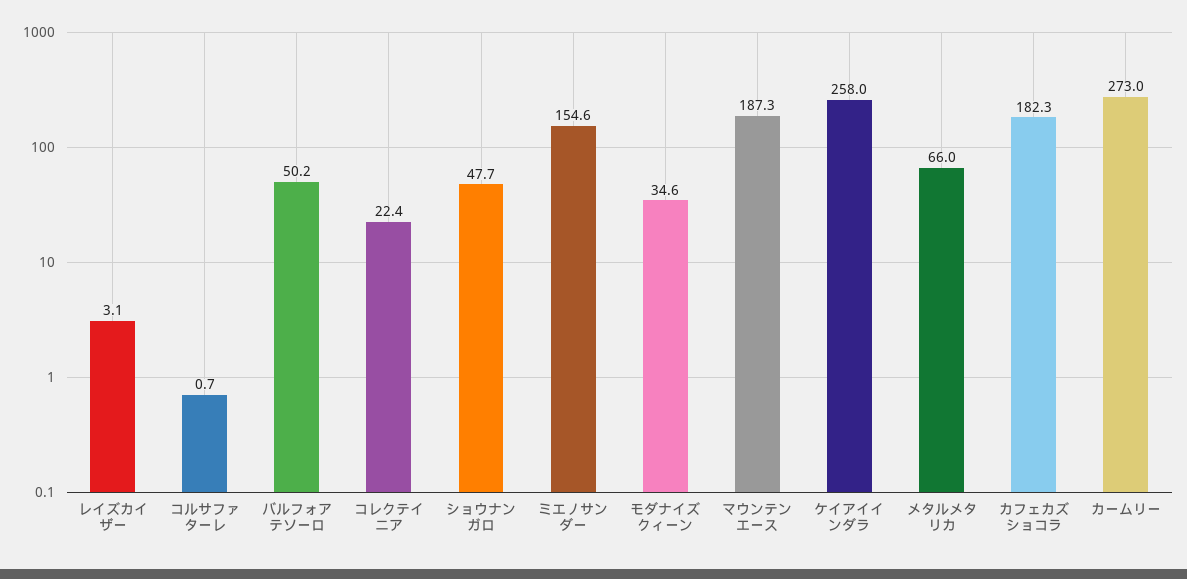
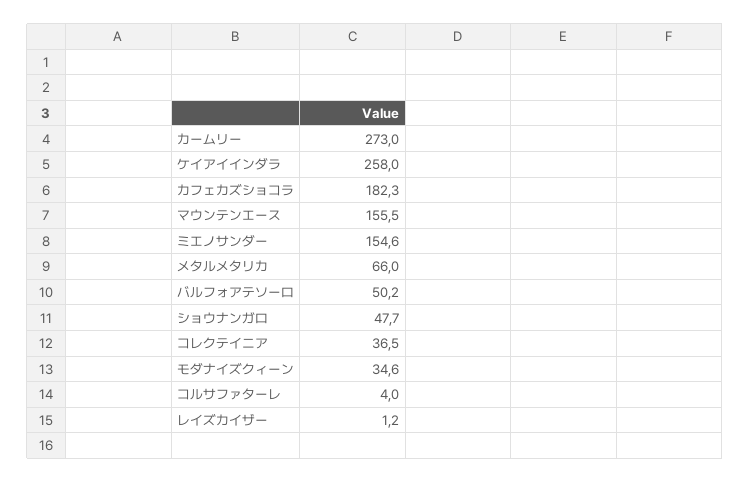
レイズカイザー: 3.1 -> 1.2
コルサファターレ: 0.7 -> 4
コレクテイニア: 22.4 -> 36.5
マウンテンエース: 187.3 -> 155.5

